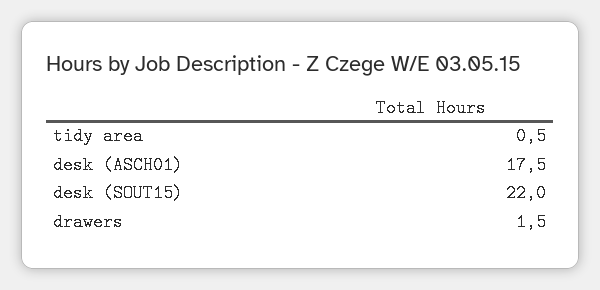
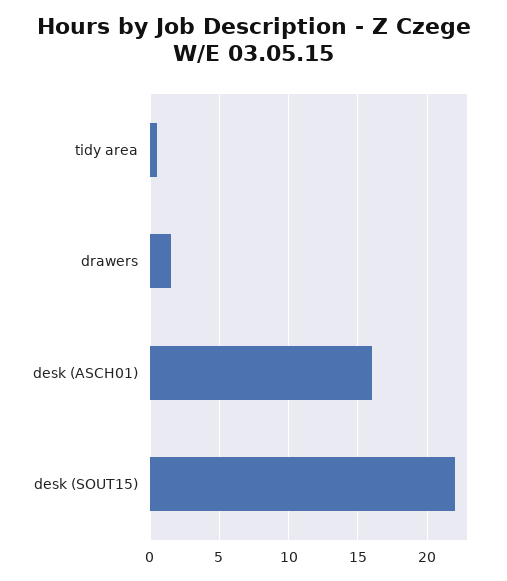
desk (ASCH01): 17.5 -> 16

